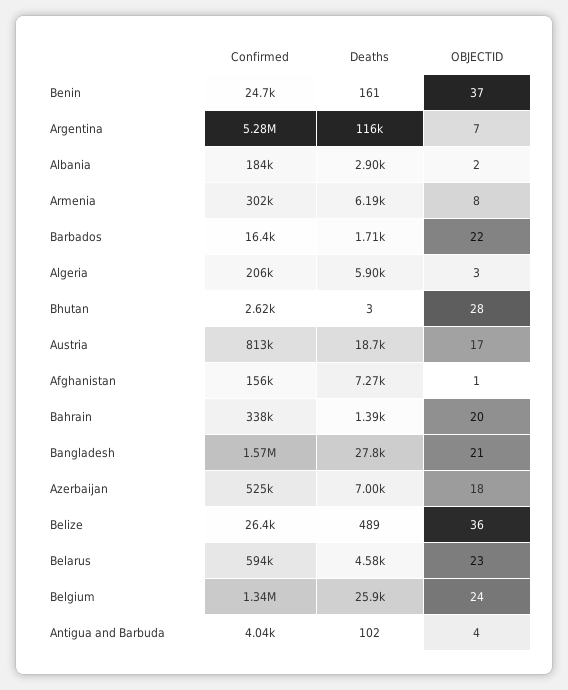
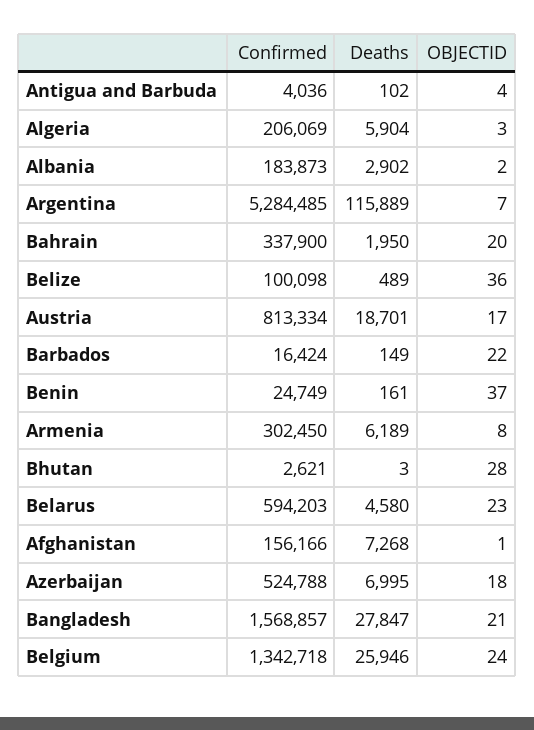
Deaths, Barbados: 1710 -> 149
Deaths, Bahrain: 1390 -> 1950
Confirmed, Belize: 26400 -> 100098

